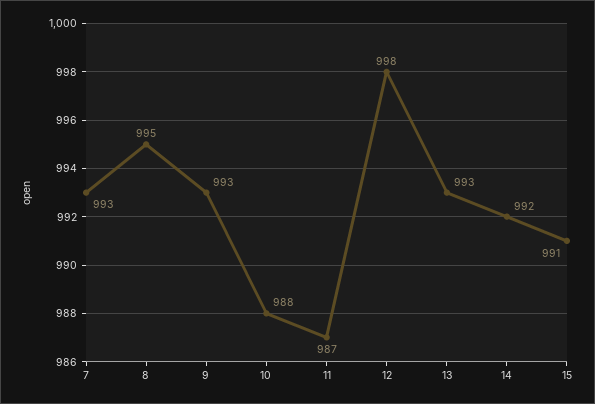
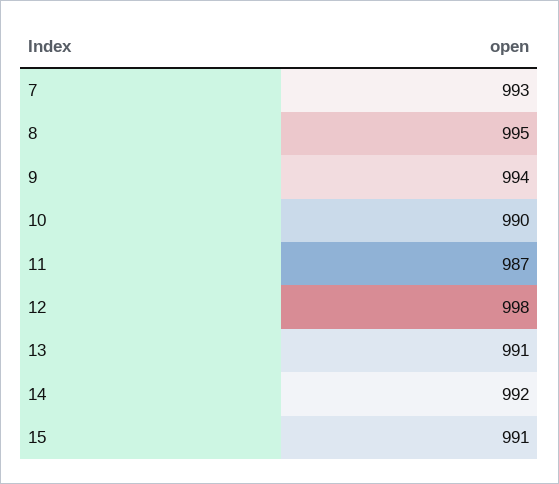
9: 993 -> 994
10: 988 -> 990
13: 993 -> 991

